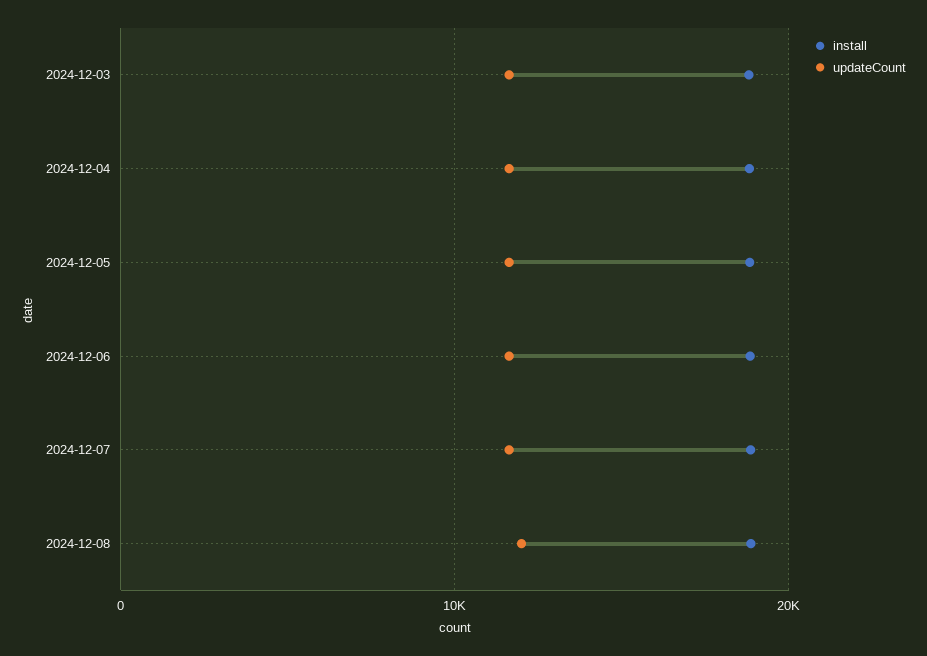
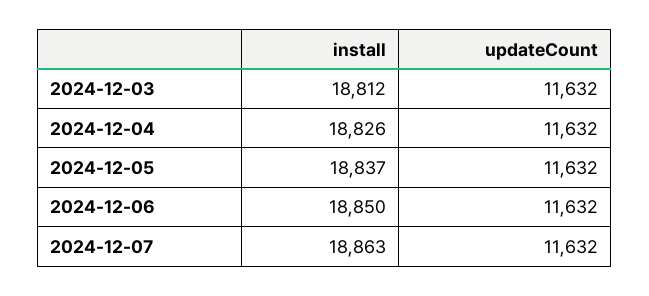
install, 2024-12-08: 19000 -> none
updateCount, 2024-12-08: 12000 -> none

